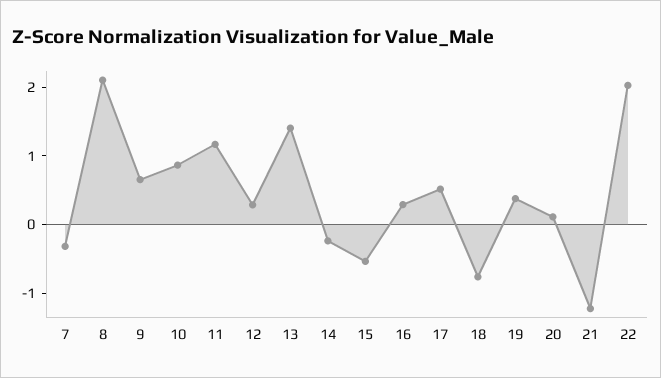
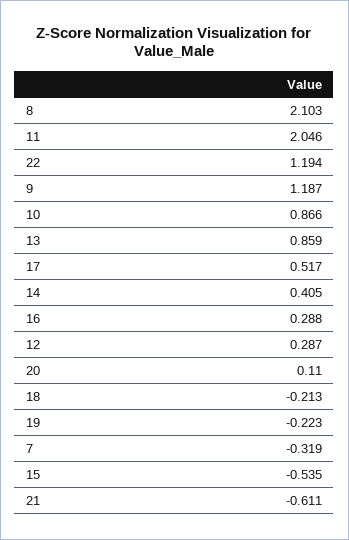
9: 0.6 -> 1.187
11: 1.2 -> 2.046
13: 1.4 -> 0.859
14: -0.2 -> 0.405
18: -0.8 -> -0.213
19: 0.4 -> -0.223
21: -1.2 -> -0.611
22: 2 -> 1.194

